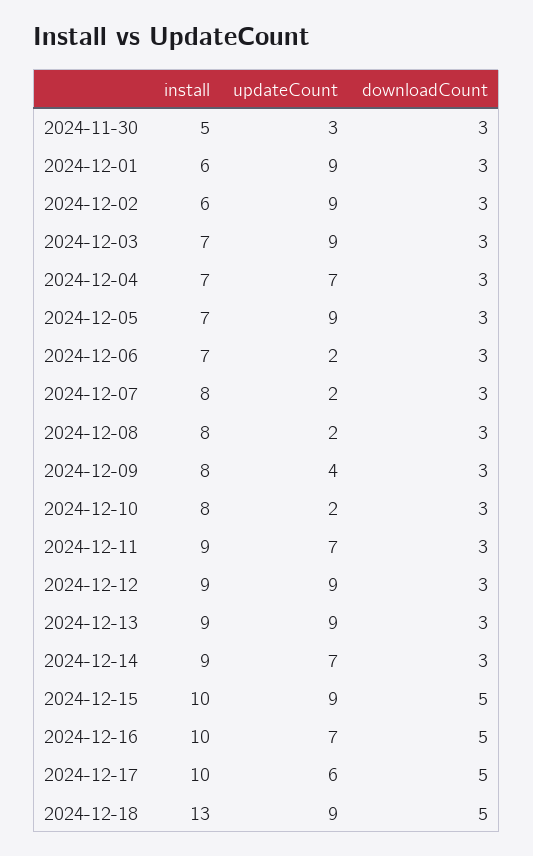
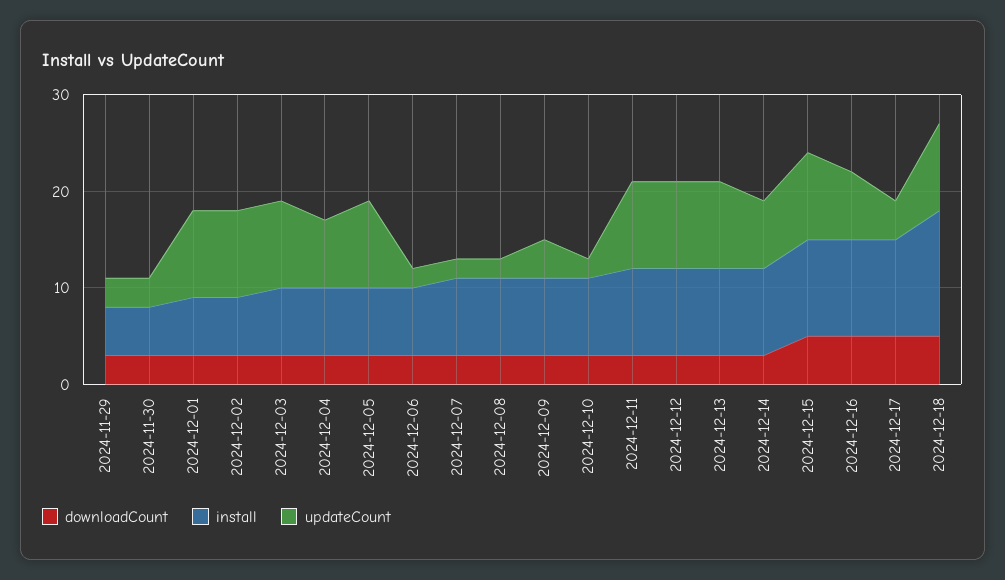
updateCount, 2024-12-11: 7 -> 9
updateCount, 2024-12-17: 6 -> 4
downloadCount, 2024-11-29: none -> 3
install, 2024-11-29: none -> 5
updateCount, 2024-11-29: none -> 3

